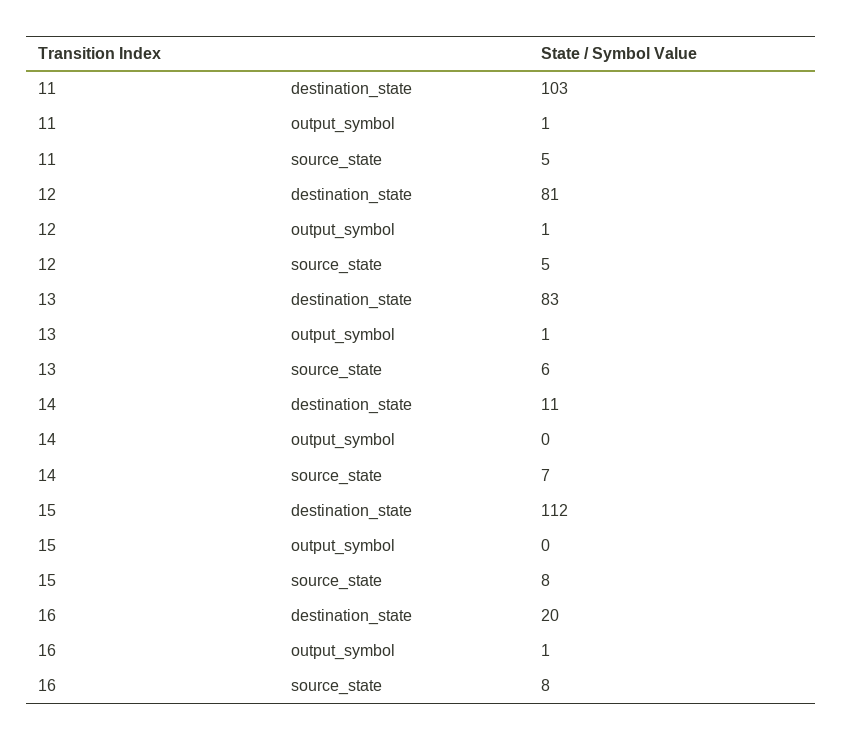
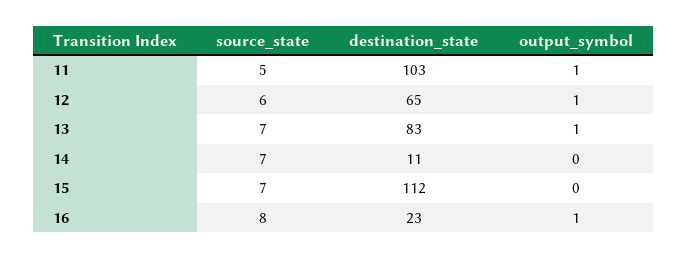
12, destination_state: 81 -> 65
12, source_state: 5 -> 6
13, source_state: 6 -> 7
15, source_state: 8 -> 7
16, destination_state: 20 -> 23

